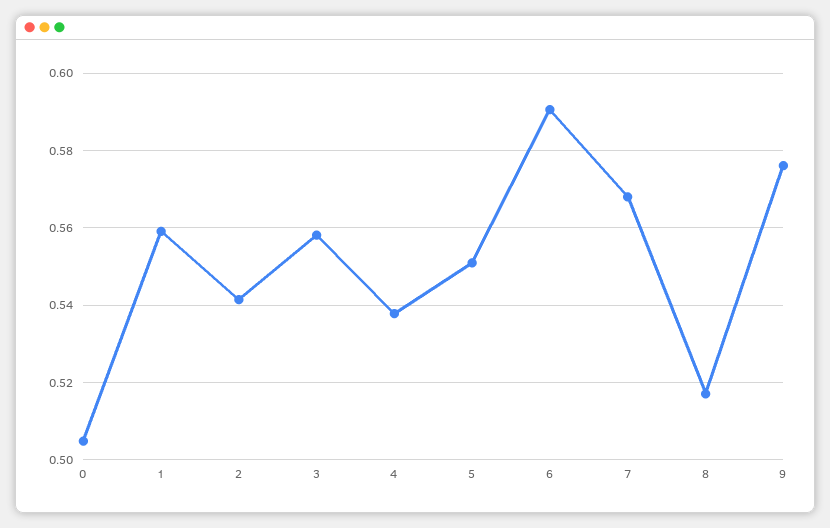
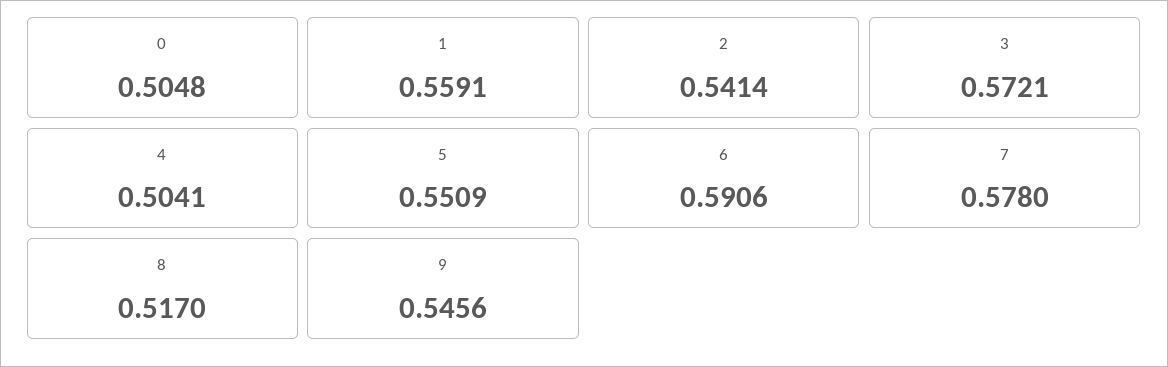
3: 0.558 -> 0.5721
4: 0.538 -> 0.5041
7: 0.568 -> 0.578
9: 0.576 -> 0.5456

